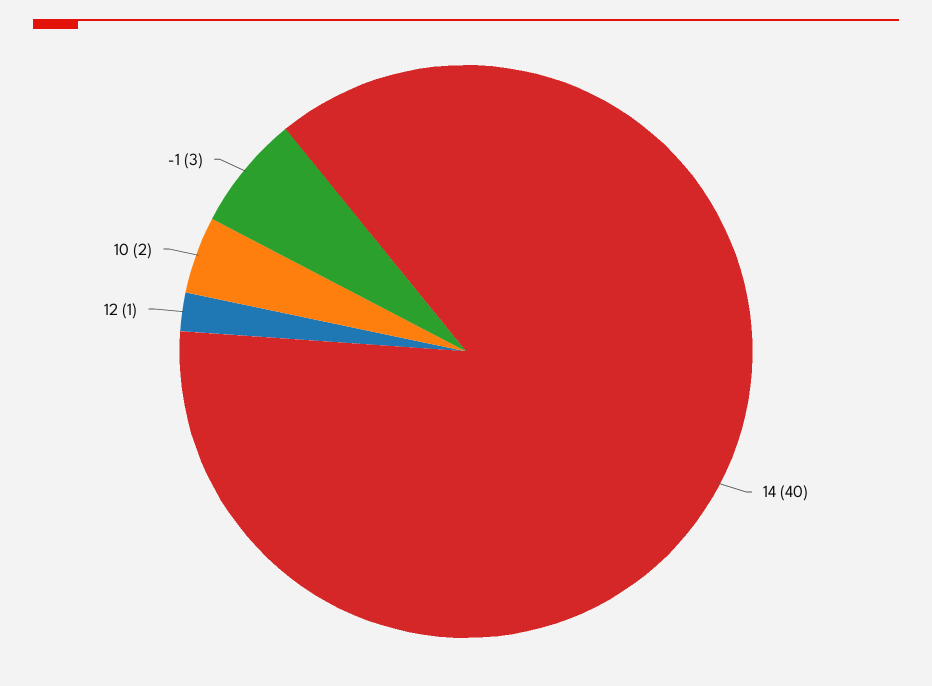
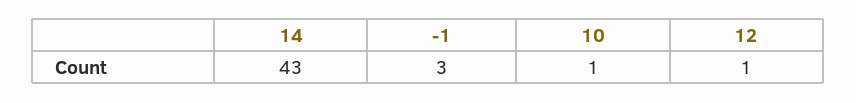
14: 40 -> 43
10: 2 -> 1

